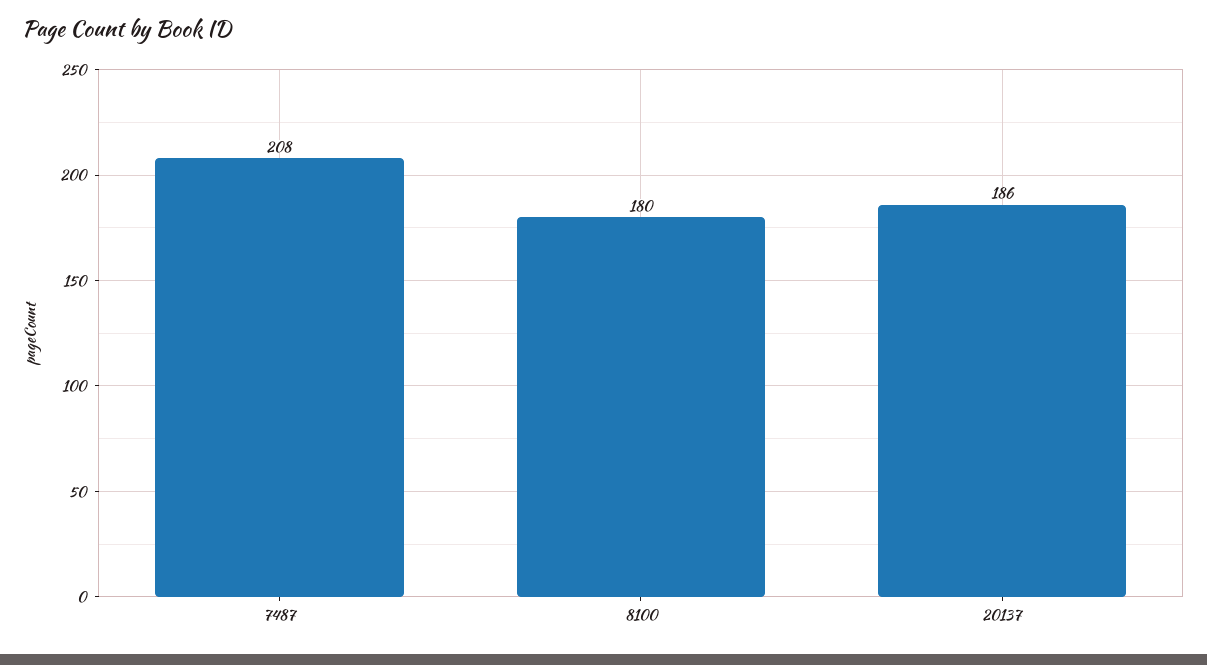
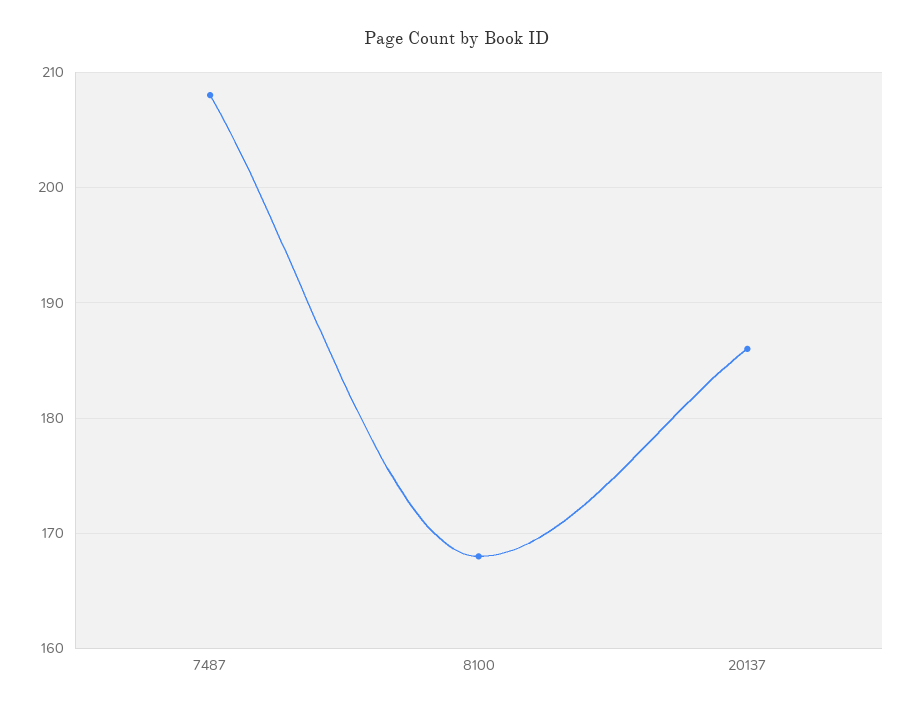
8100: 180 -> 168

